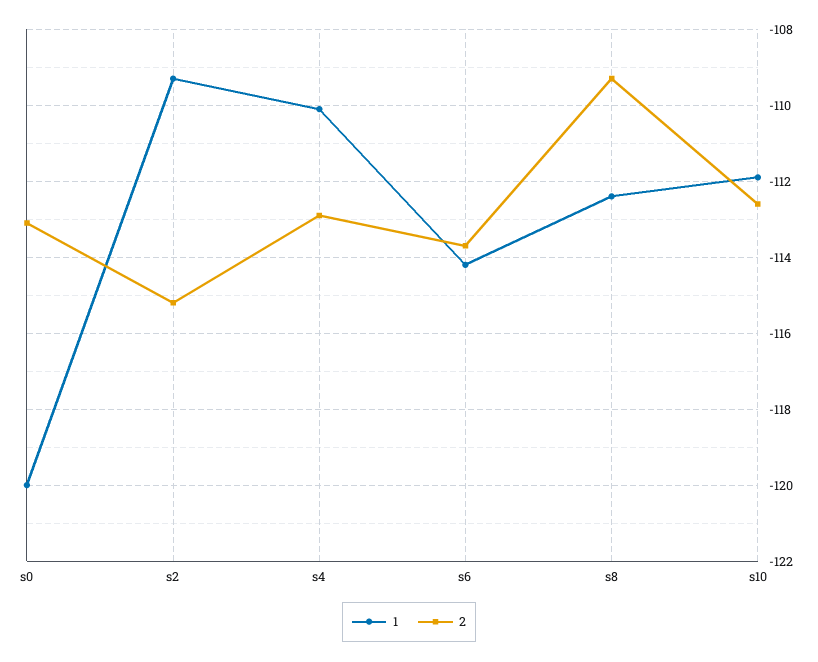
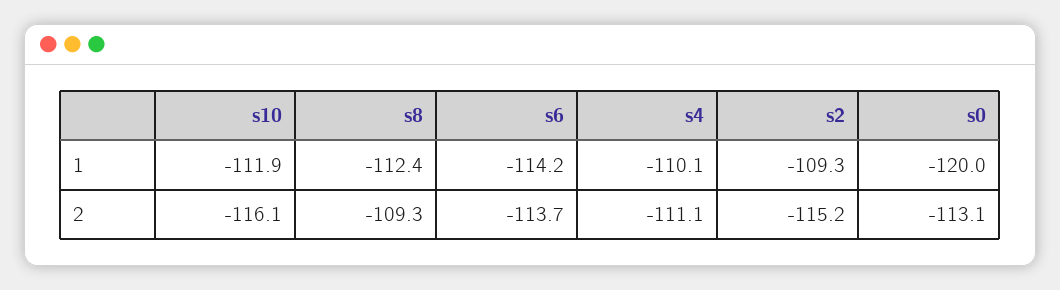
2, s4: -113 -> -111.1
2, s10: -112.5 -> -116.1

